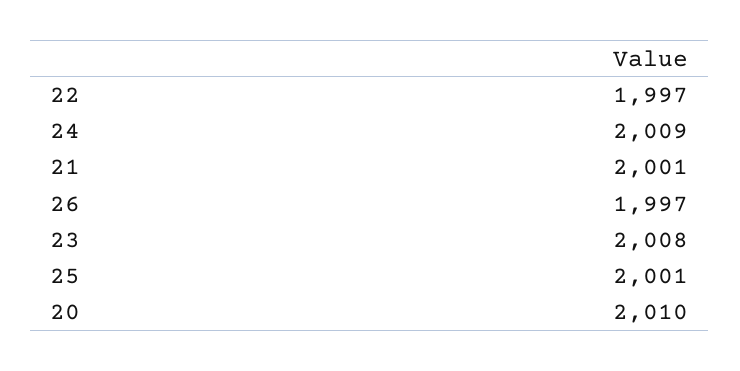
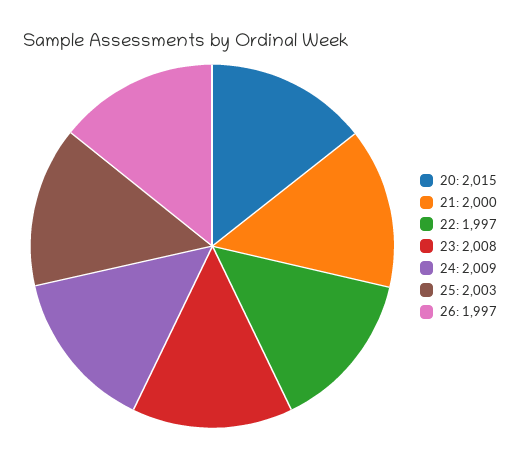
21: 2001 -> 2000
25: 2001 -> 2003
20: 2010 -> 2015

